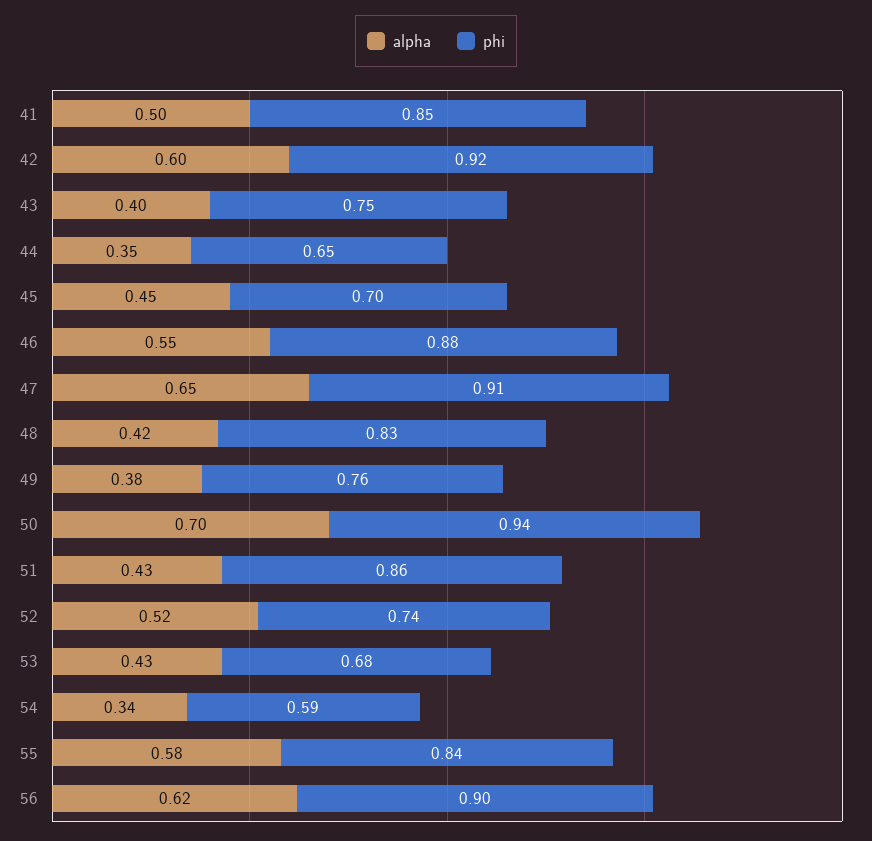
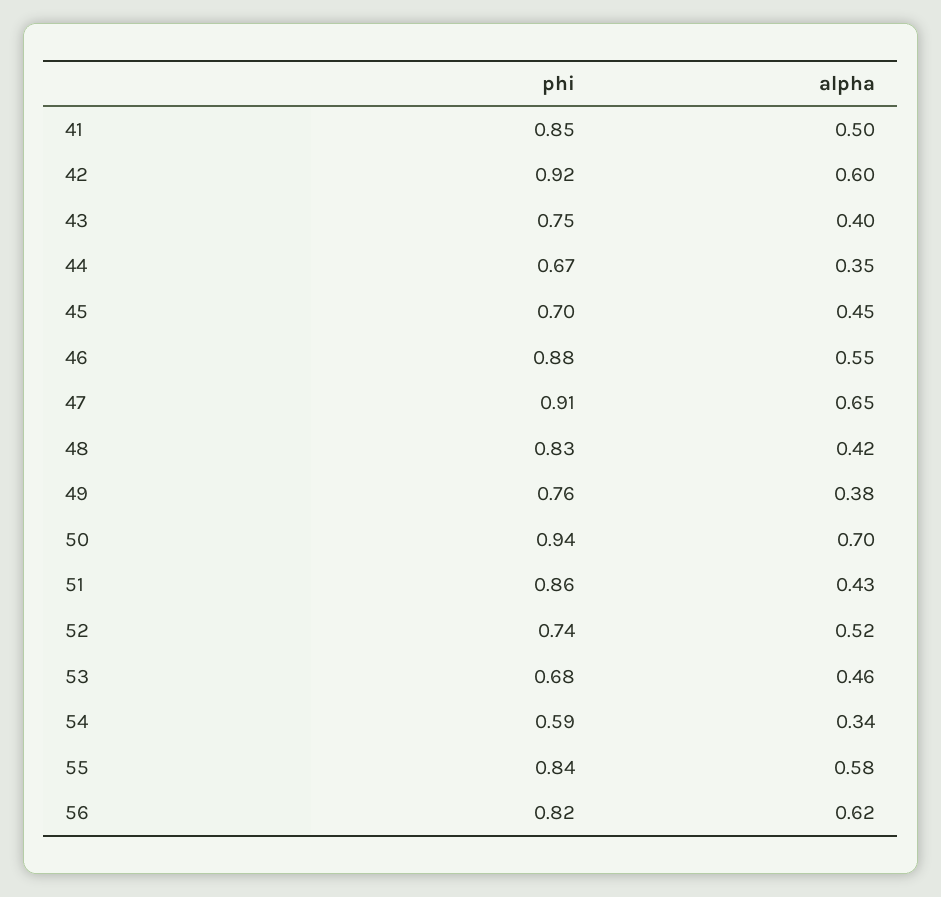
phi, 44: 0.65 -> 0.67
alpha, 53: 0.43 -> 0.46
phi, 56: 0.9 -> 0.82

